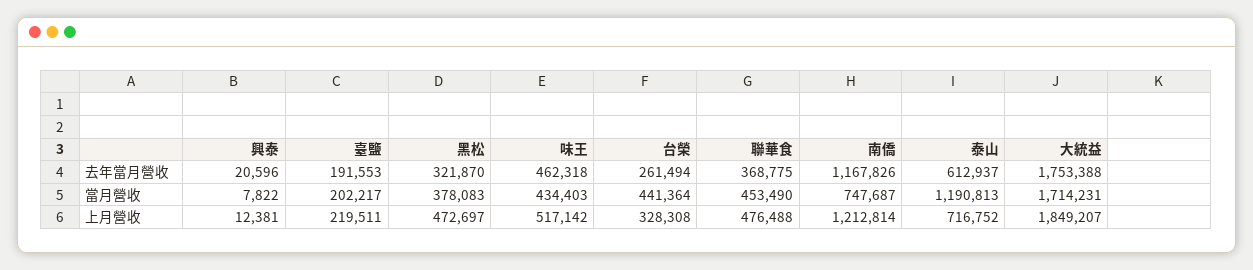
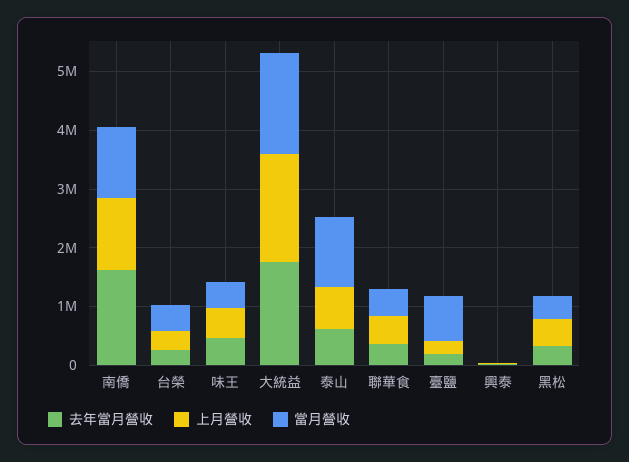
去年當月營收, 南僑: 1167826 -> 1600000
當月營收, 臺鹽: 202217 -> 800000
當月營收, 南僑: 747687 -> 1200000

